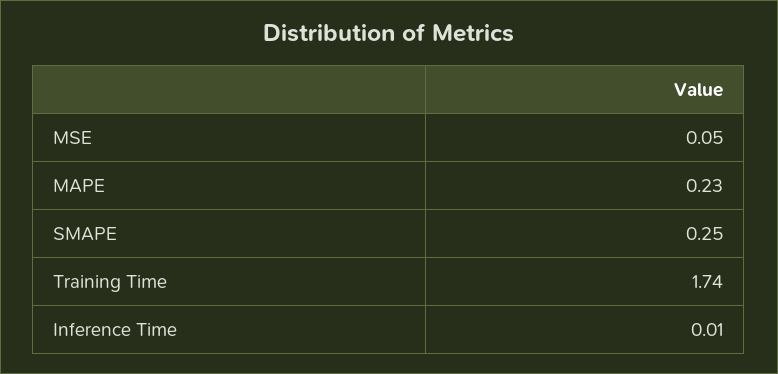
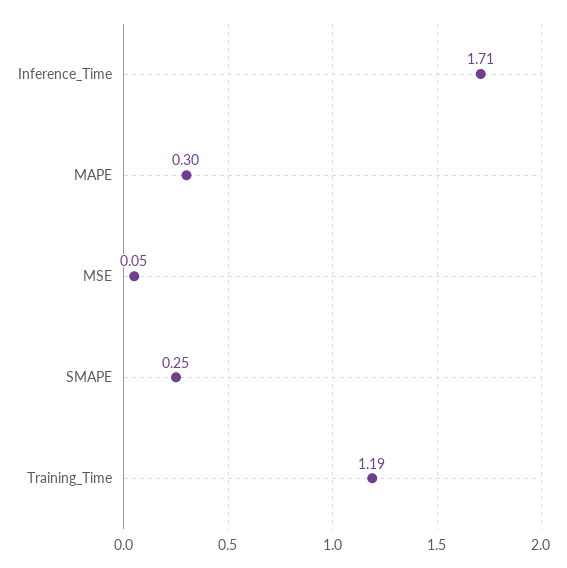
MAPE: 0.23 -> 0.3
Training Time: 1.74 -> 1.19
Inference Time: 0.01 -> 1.71

